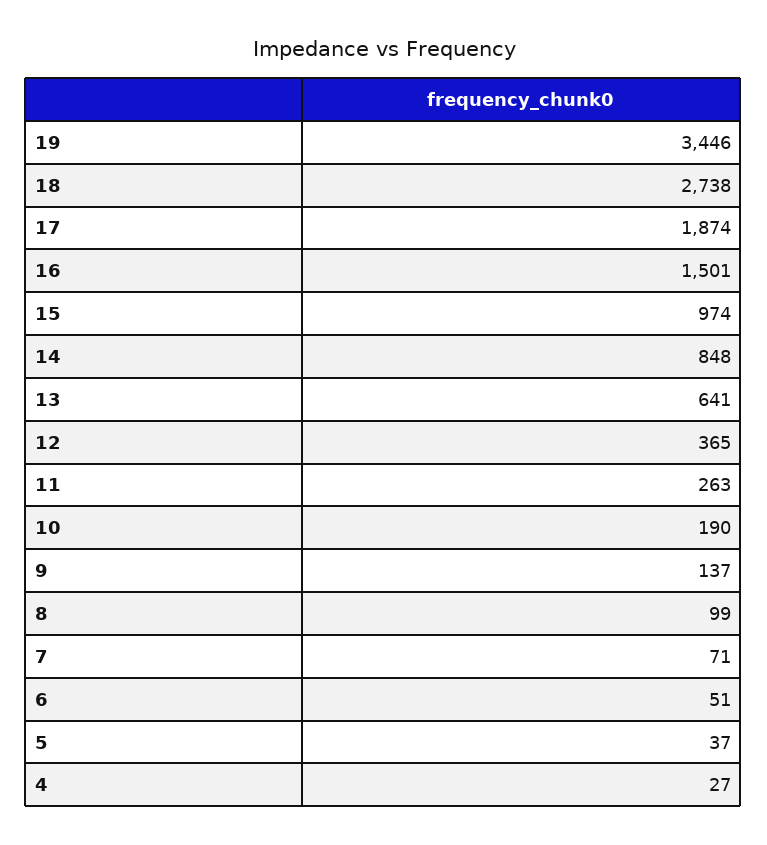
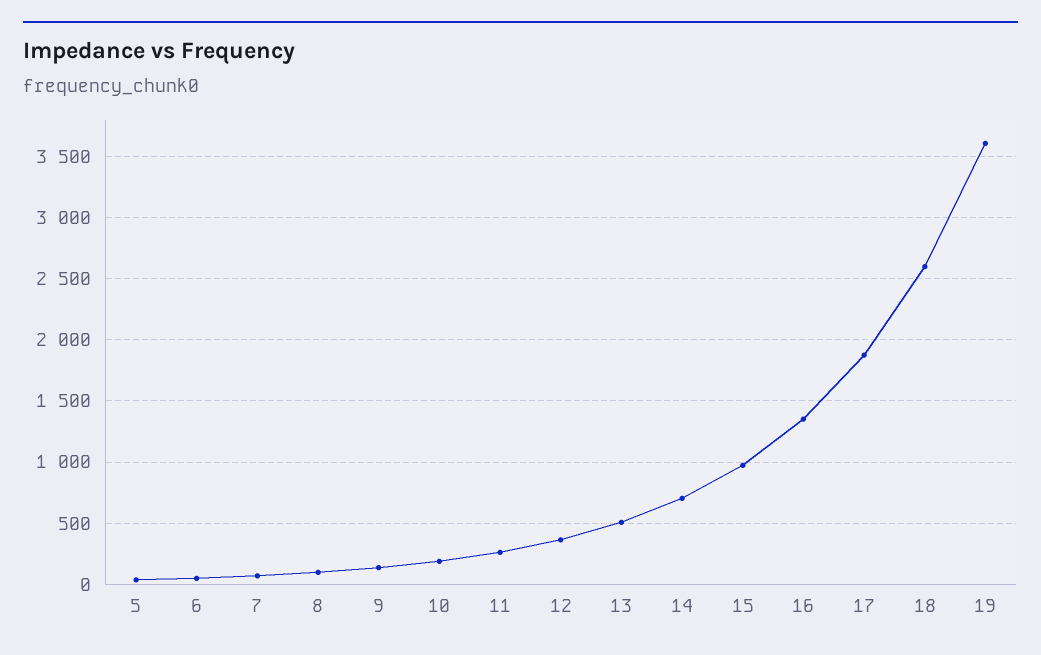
19: 3446 -> 3600
18: 2738 -> 2600
16: 1501 -> 1350
14: 848 -> 700
13: 641 -> 500
4: 27 -> none

